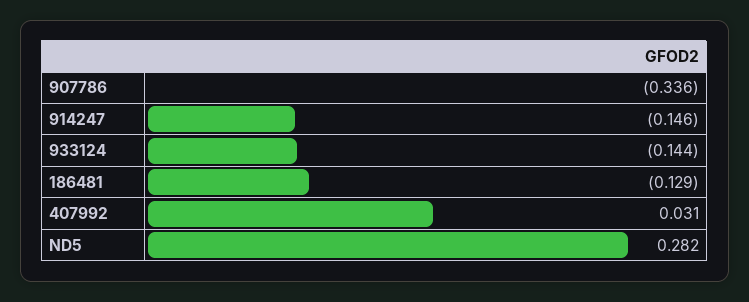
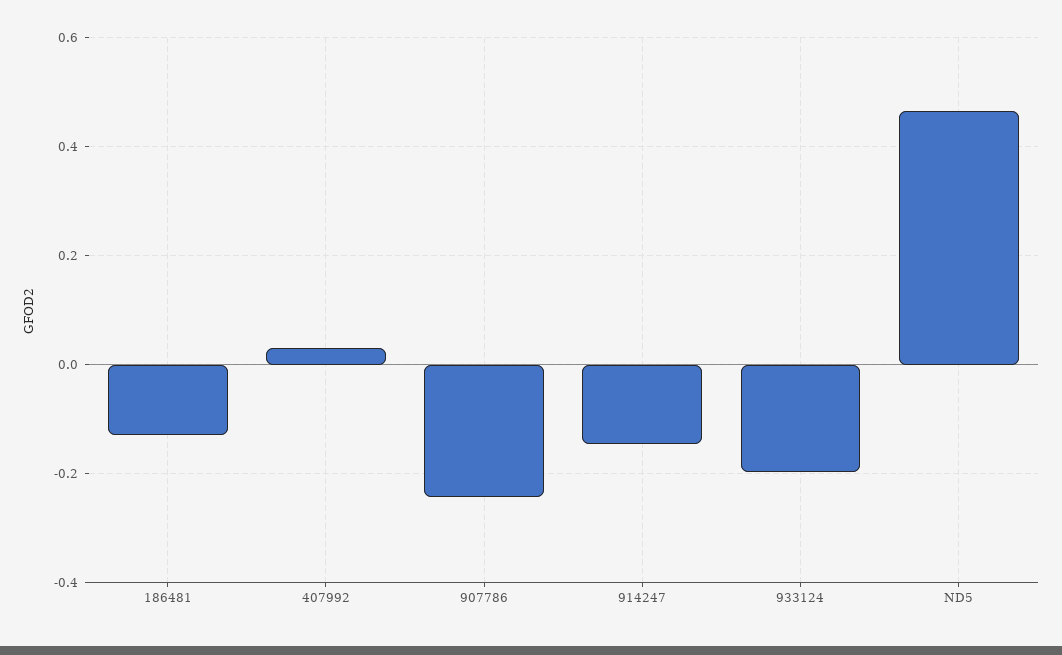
907786: -0.336 -> -0.24
933124: -0.144 -> -0.2
ND5: 0.282 -> 0.46

